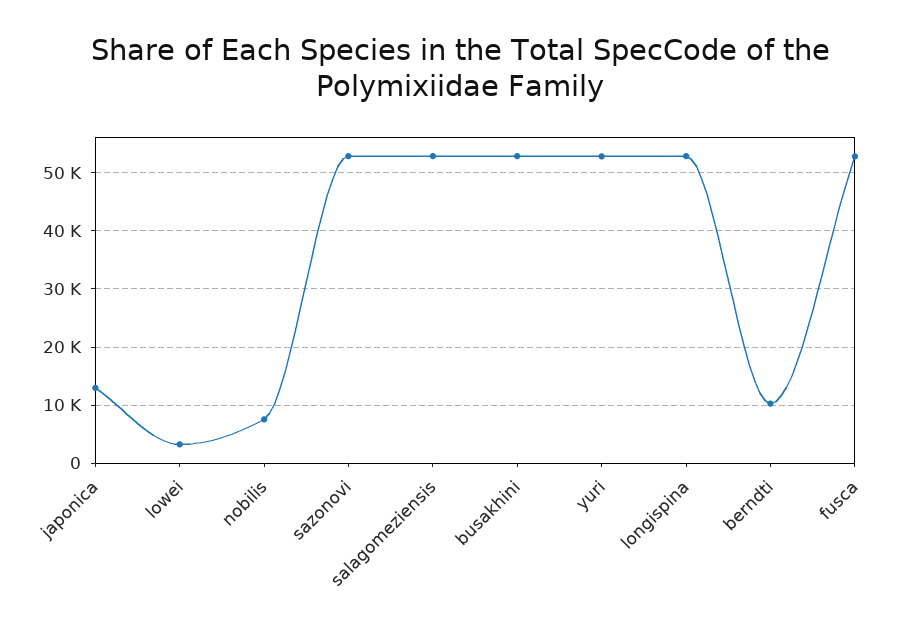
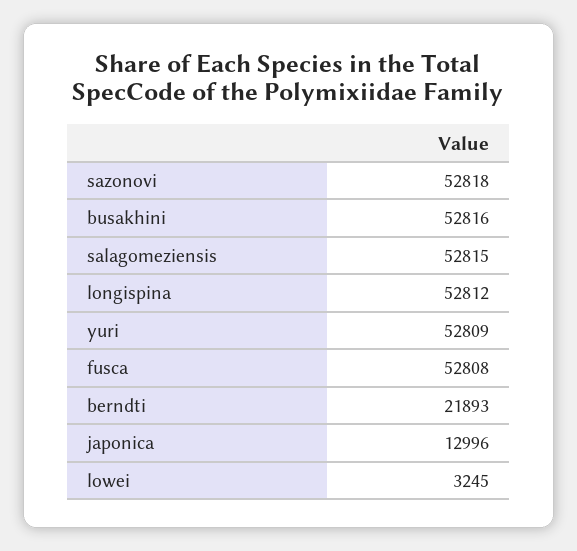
nobilis: 8000 -> none
berndti: 10000 -> 21893

